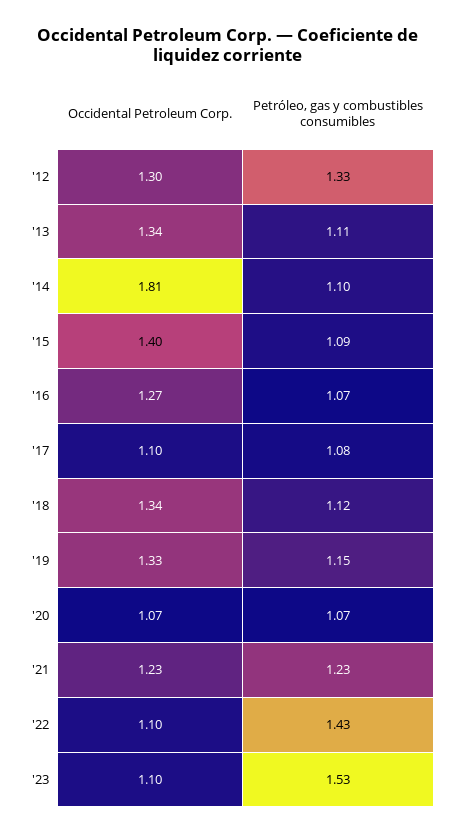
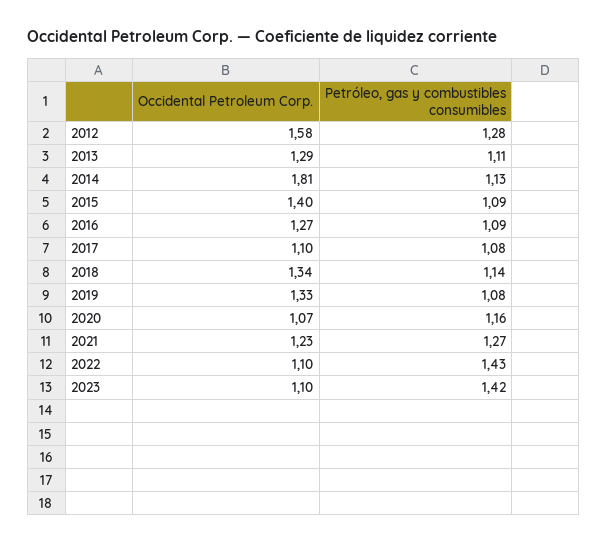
Occidental Petroleum Corp., '12: 1.3 -> 1.58
Petróleo, gas y combustibles consumibles, '12: 1.33 -> 1.28
Occidental Petroleum Corp., '13: 1.34 -> 1.29
Petróleo, gas y combustibles consumibles, '14: 1.1 -> 1.13
Petróleo, gas y combustibles consumibles, '16: 1.07 -> 1.09
Petróleo, gas y combustibles consumibles, '18: 1.12 -> 1.14
Petróleo, gas y combustibles consumibles, '19: 1.15 -> 1.08
Petróleo, gas y combustibles consumibles, '20: 1.07 -> 1.16
Petróleo, gas y combustibles consumibles, '21: 1.23 -> 1.27
Petróleo, gas y combustibles consumibles, '23: 1.53 -> 1.42

